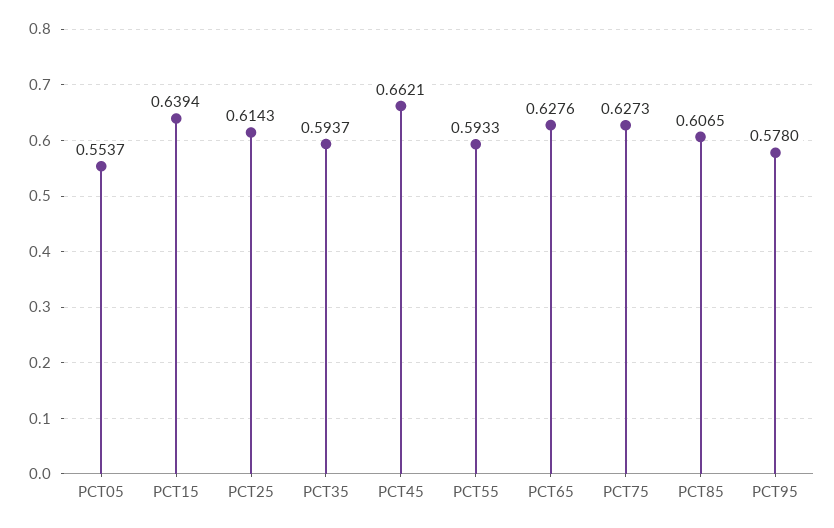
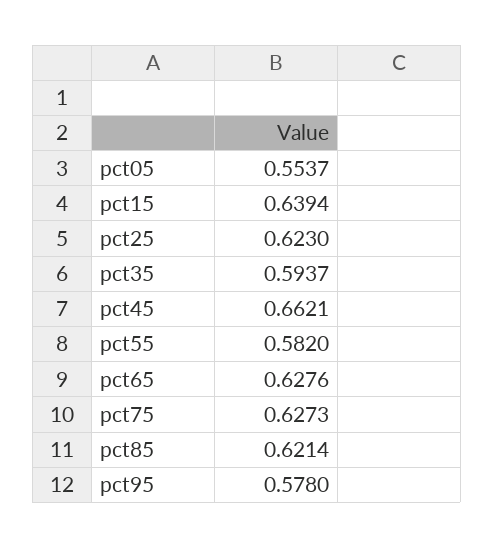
PCT25: 0.6143 -> 0.623
PCT55: 0.5933 -> 0.582
PCT85: 0.6065 -> 0.6214

